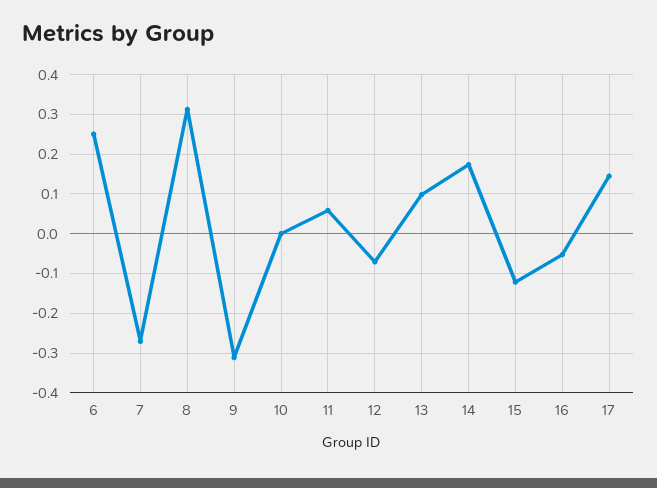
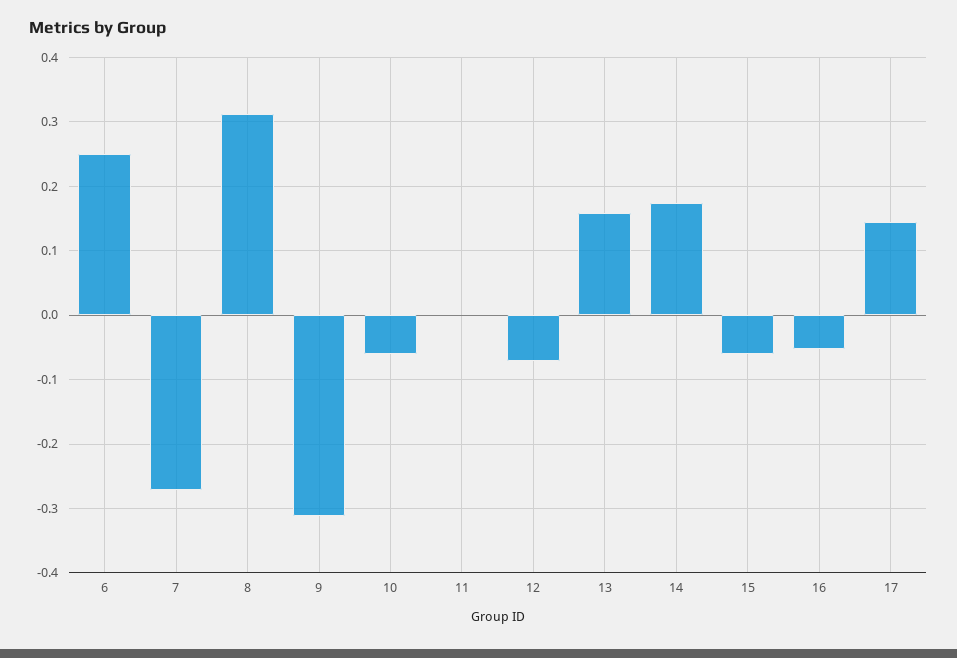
10: 0 -> -0.06
11: 0.06 -> 0
13: 0.1 -> 0.16
15: -0.12 -> -0.06

